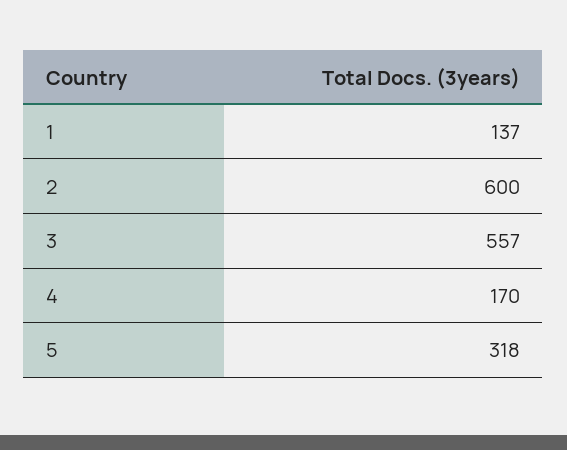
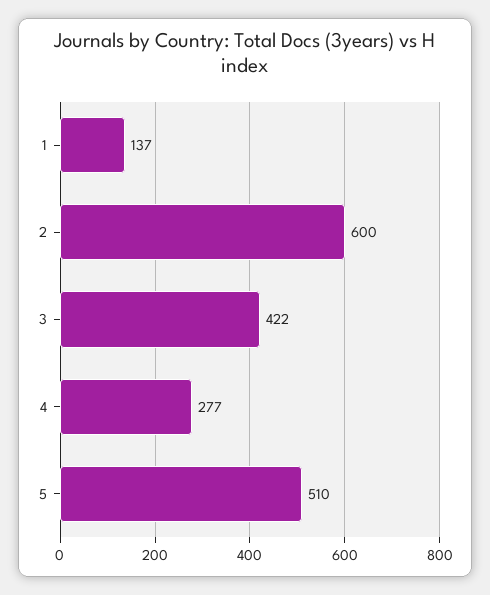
3: 557 -> 422
4: 170 -> 277
5: 318 -> 510

